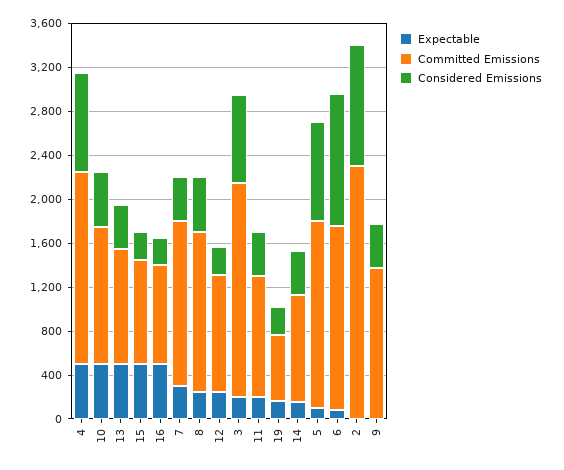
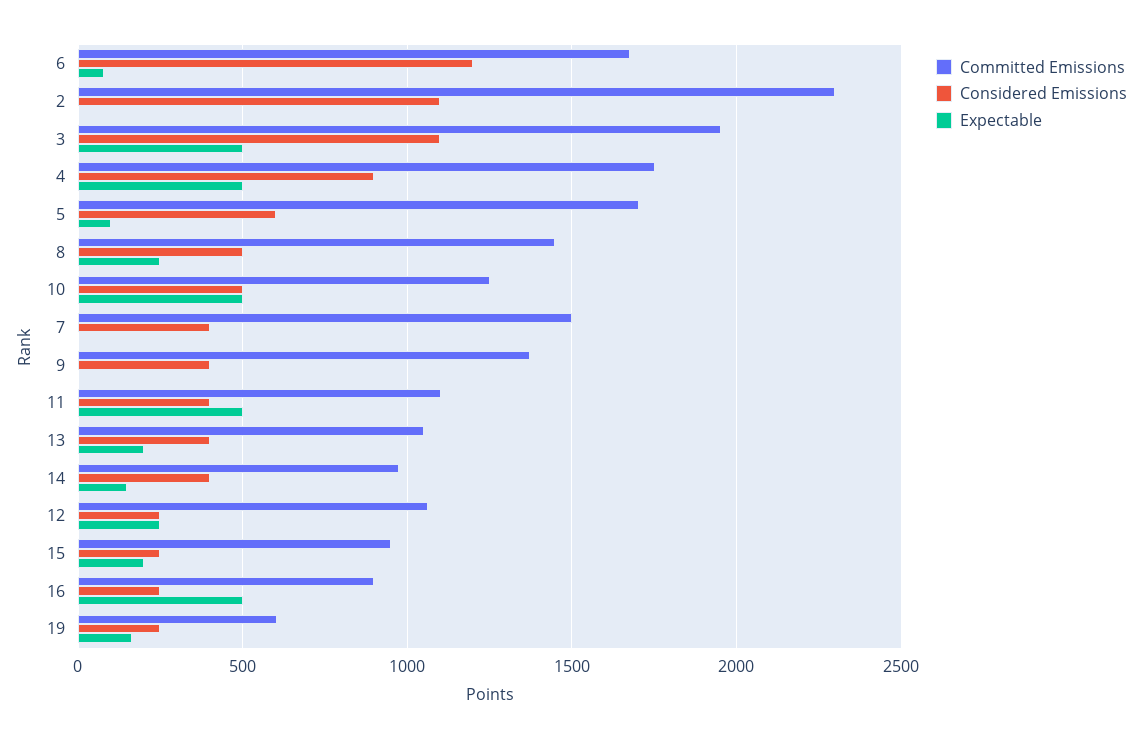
Expectable, 13: 500 -> 200
Expectable, 15: 500 -> 200
Expectable, 7: 300 -> 0
Expectable, 3: 200 -> 500
Considered Emissions, 3: 800 -> 1100
Expectable, 11: 200 -> 500
Considered Emissions, 5: 900 -> 600

